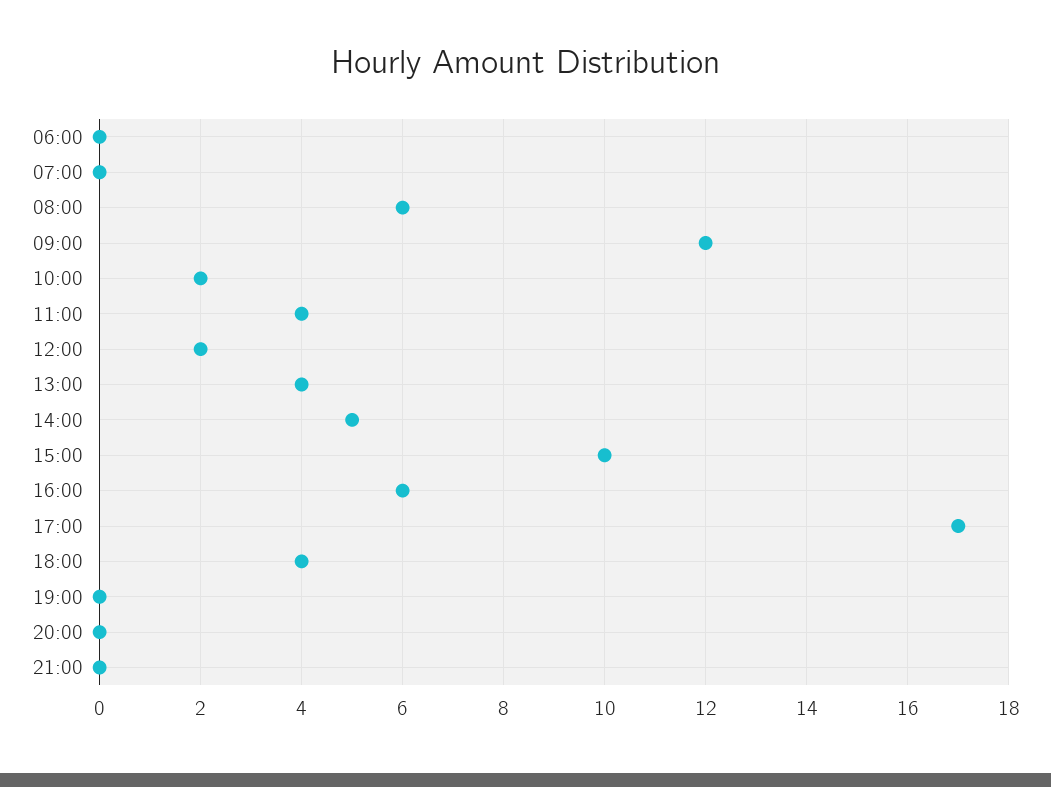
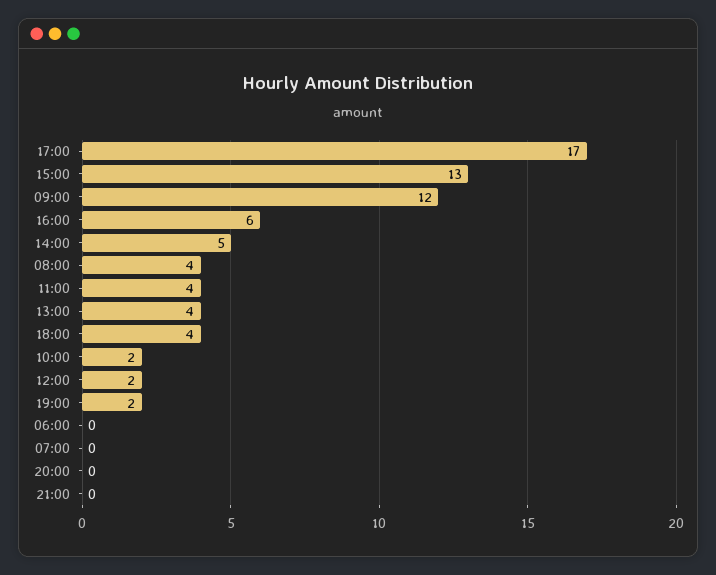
08:00: 6 -> 4
15:00: 10 -> 13
19:00: 0 -> 2

